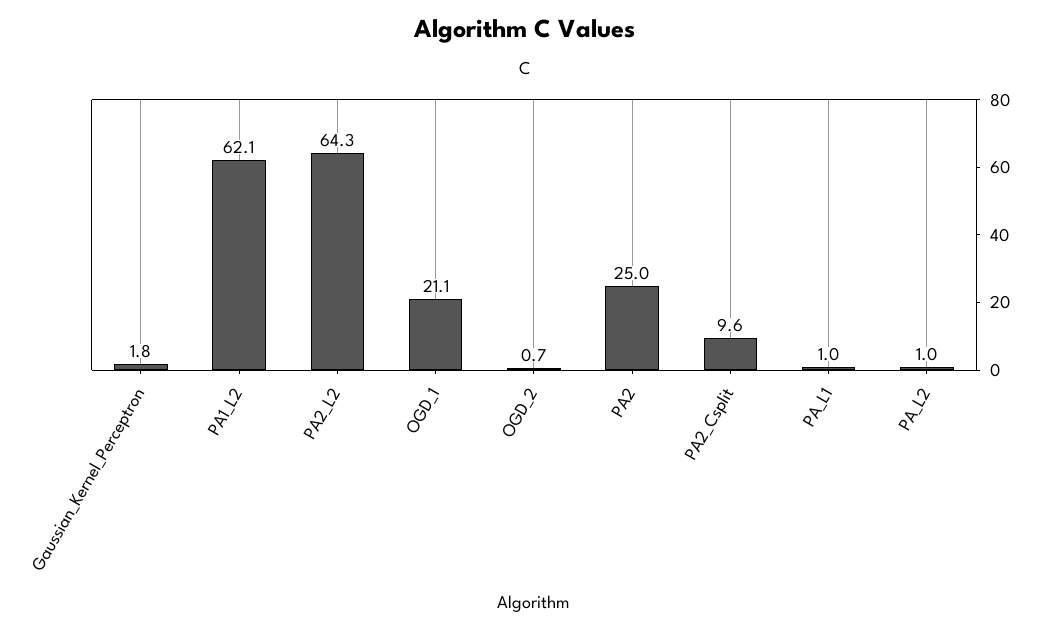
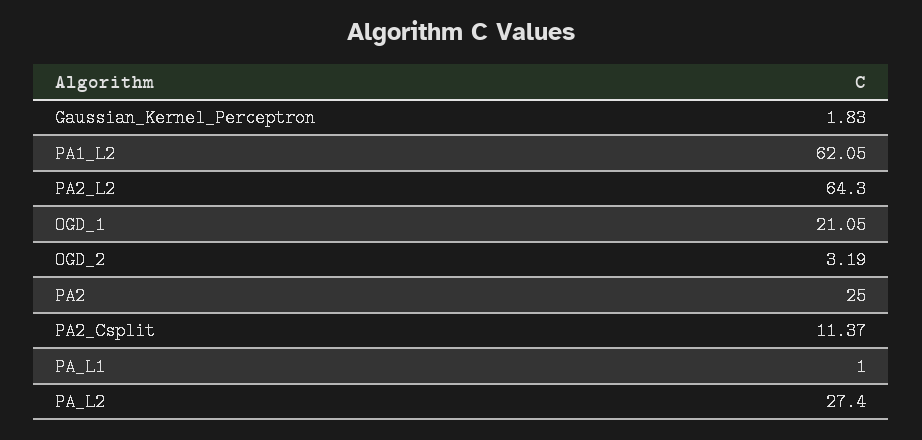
OGD_2: 0.7 -> 3.19
PA2_Csplit: 9.6 -> 11.37
PA_L2: 1 -> 27.4

